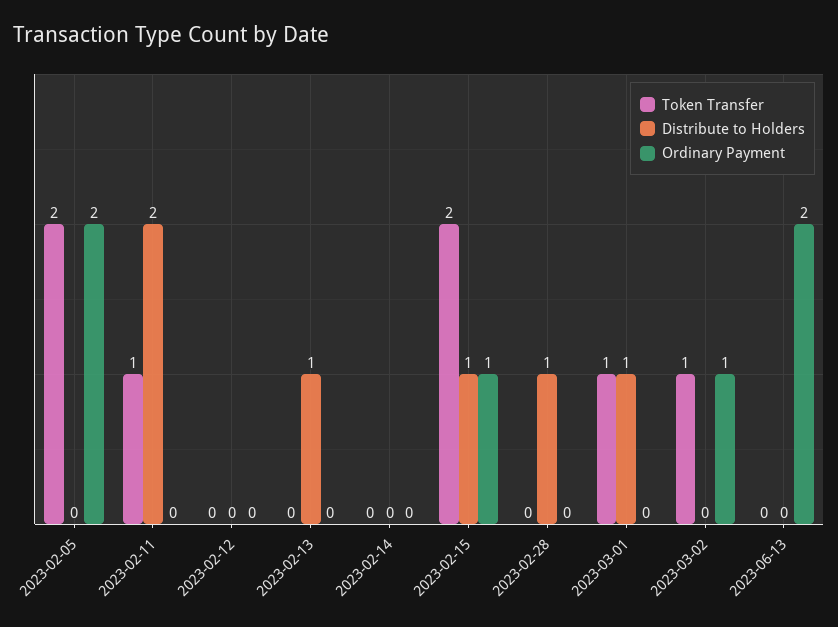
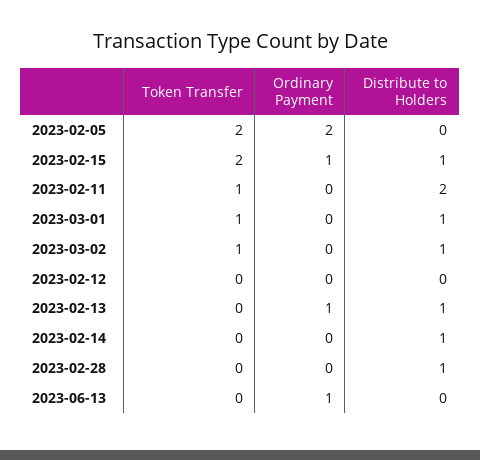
Ordinary Payment, 2023-02-13: 0 -> 1
Distribute to Holders, 2023-02-14: 0 -> 1
Distribute to Holders, 2023-03-02: 0 -> 1
Ordinary Payment, 2023-03-02: 1 -> 0
Ordinary Payment, 2023-06-13: 2 -> 1

